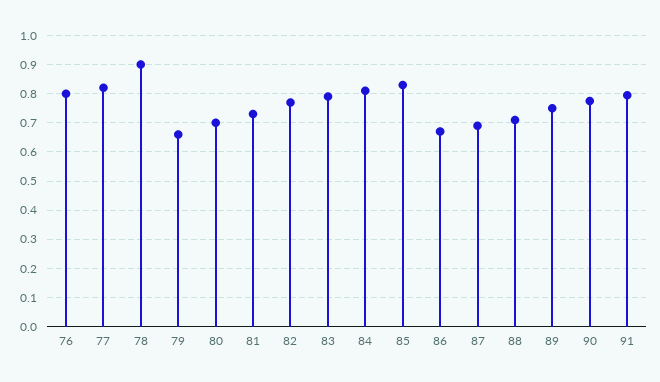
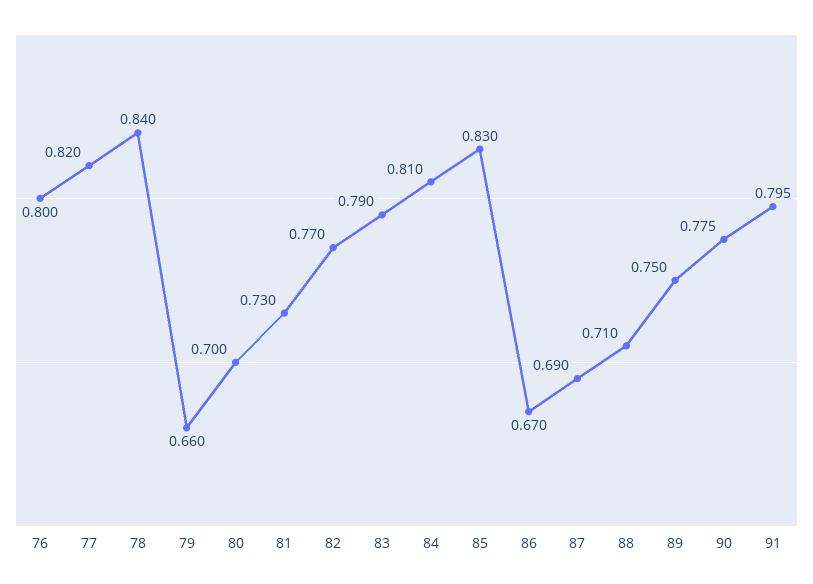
78: 0.9 -> 0.84

